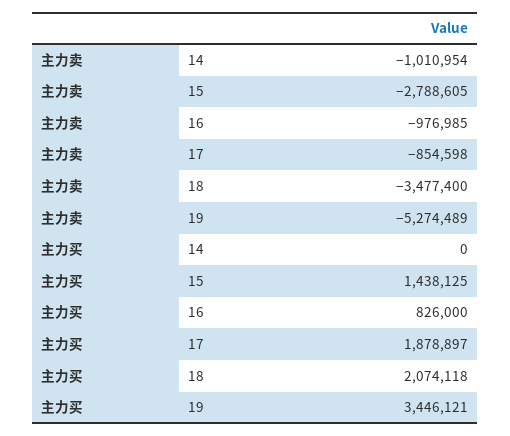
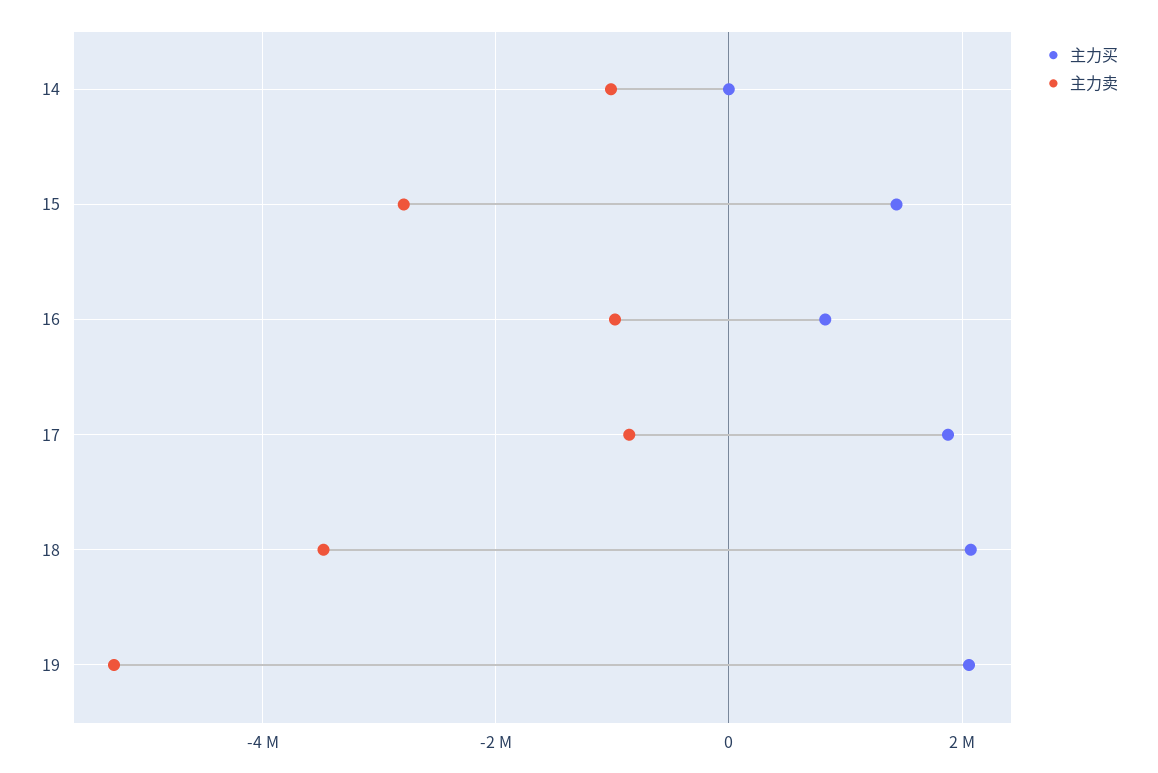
主力买, 19: 3446121 -> 2000000

